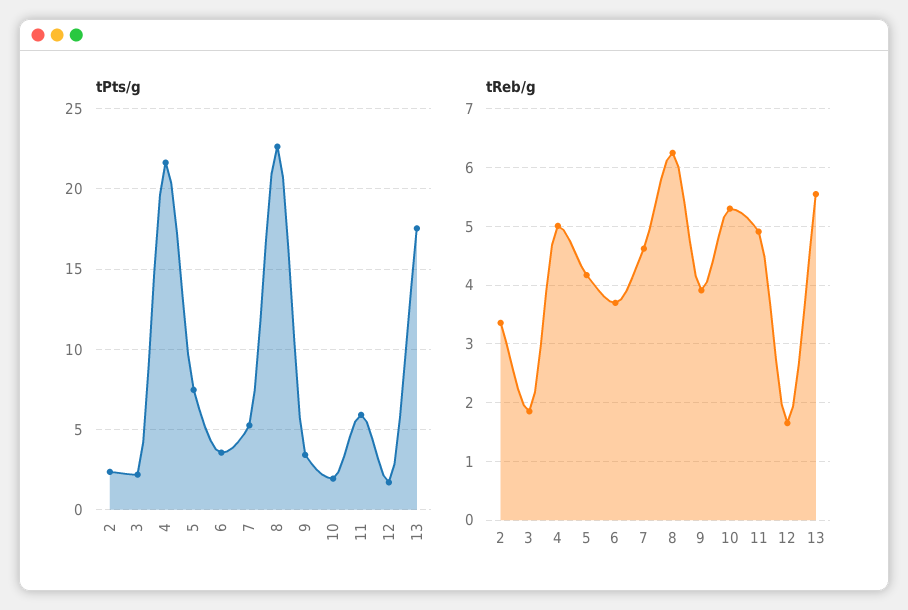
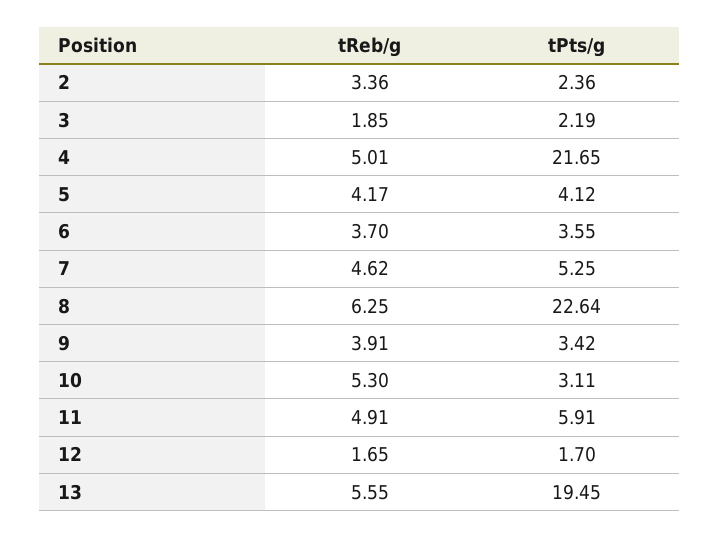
tPts/g, 5: 7.5 -> 4.12
tPts/g, 10: 2 -> 3.11
tPts/g, 13: 17.5 -> 19.45

